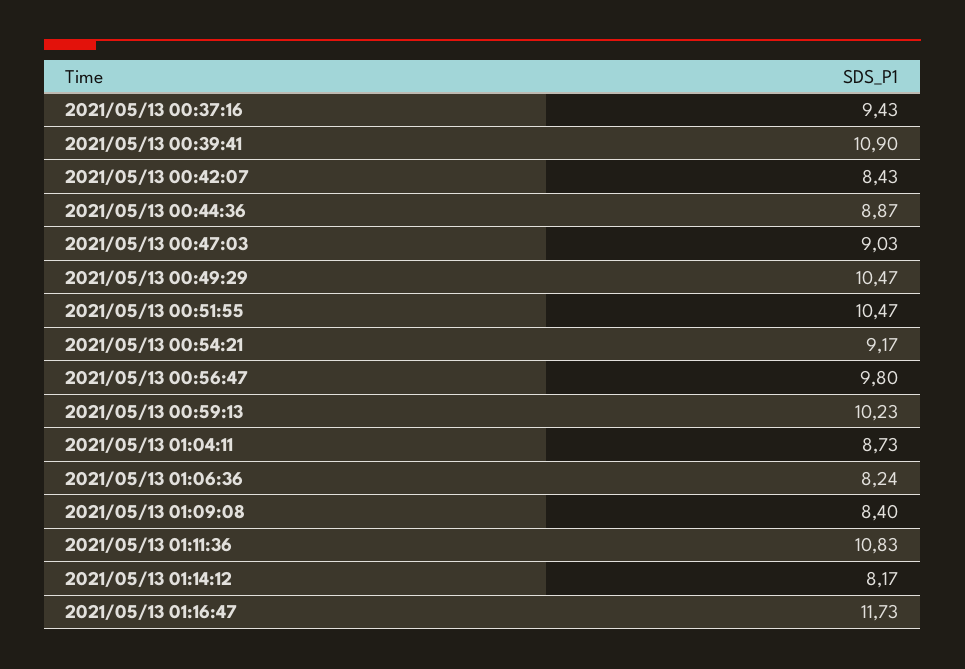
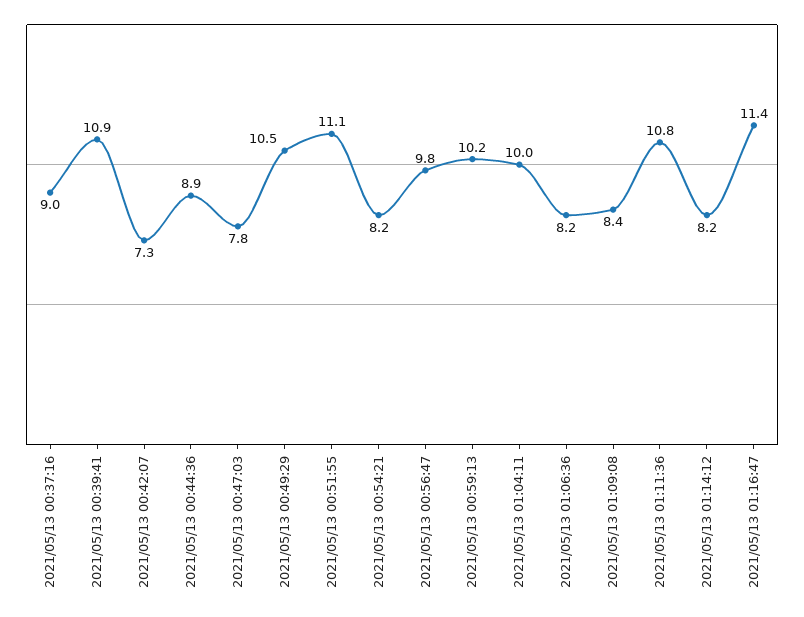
2021/05/13 00:37:16: 9.43 -> 9
2021/05/13 00:42:07: 8.43 -> 7.3
2021/05/13 00:47:03: 9.03 -> 7.8
2021/05/13 00:51:55: 10.47 -> 11.1
2021/05/13 00:54:21: 9.17 -> 8.2
2021/05/13 01:04:11: 8.73 -> 10
2021/05/13 01:16:47: 11.73 -> 11.4

